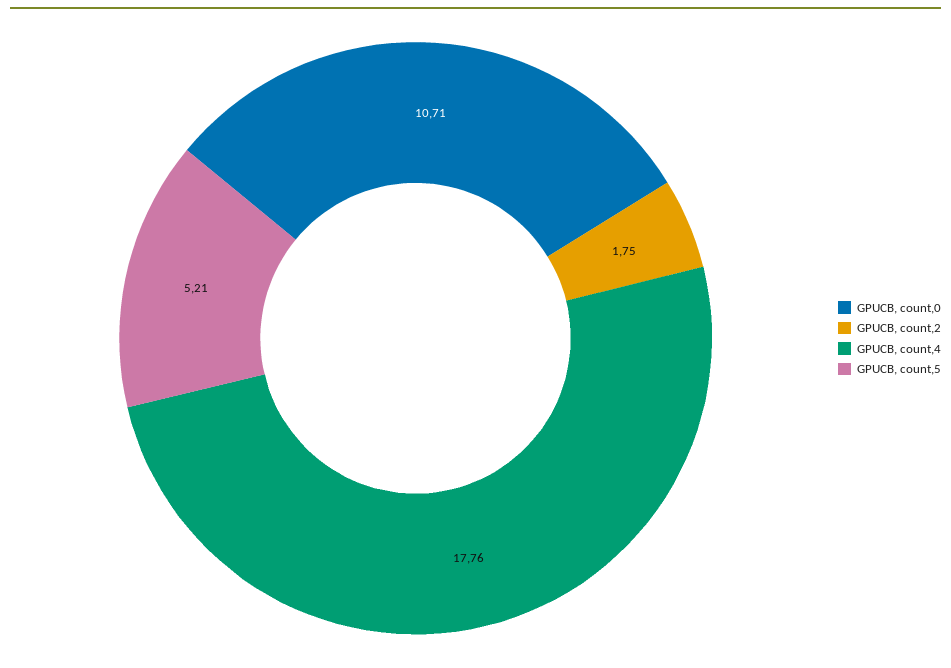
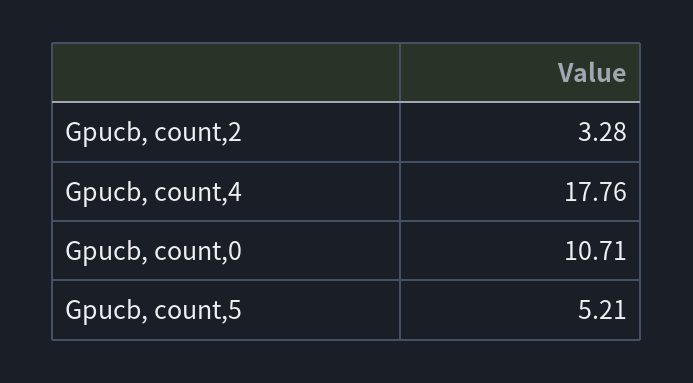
GPUCB, count,2: 1.75 -> 3.28

